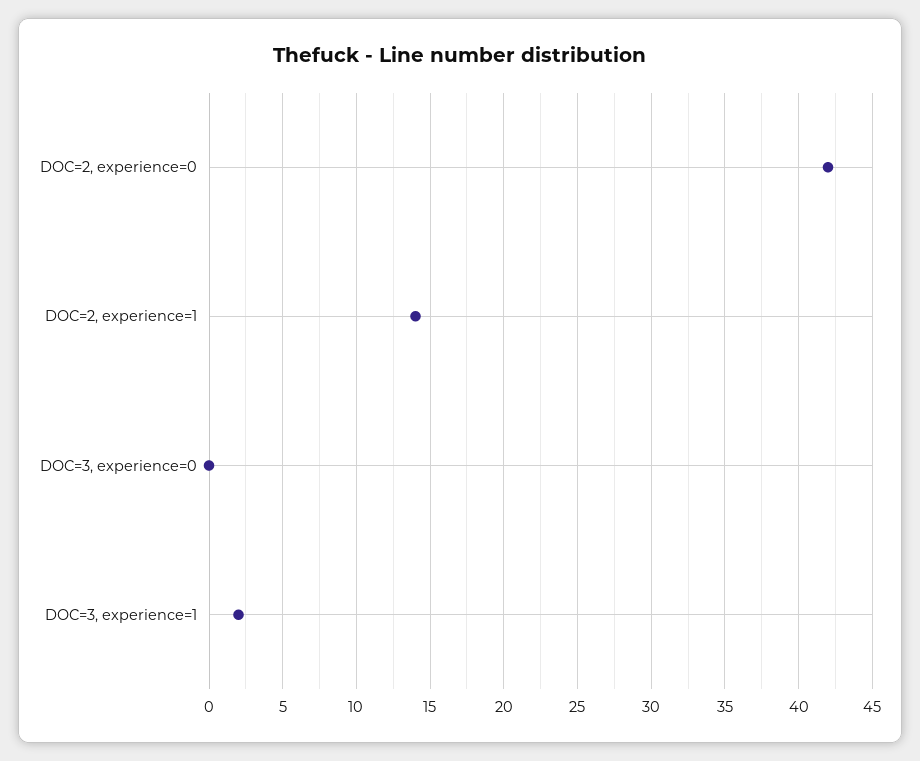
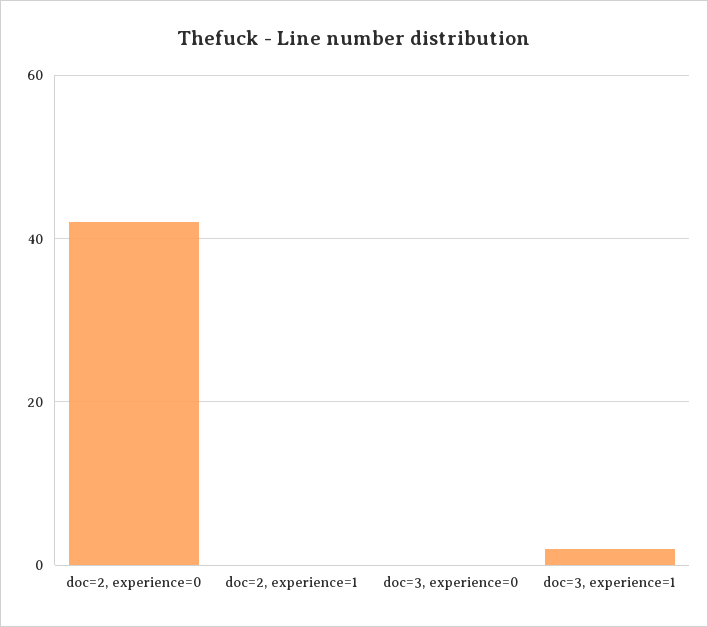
DOC=2, experience=1: 14 -> 0

